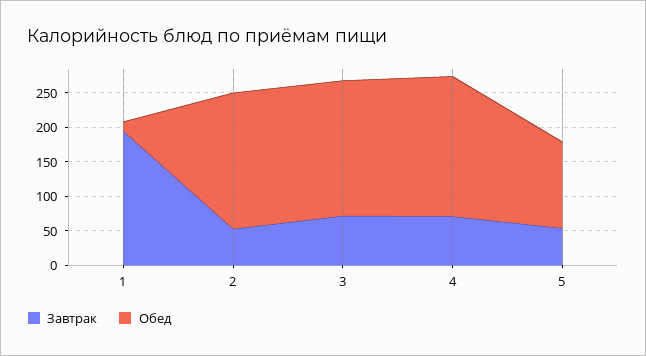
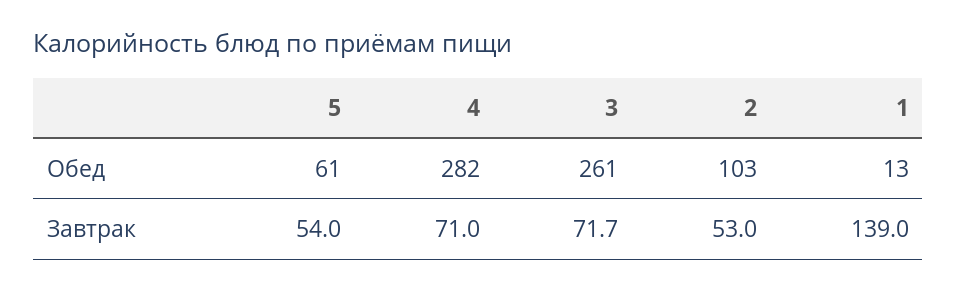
Завтрак, 1: 200 -> 139
Обед, 2: 200 -> 103
Обед, 3: 200 -> 261
Обед, 4: 200 -> 282
Обед, 5: 125 -> 61

